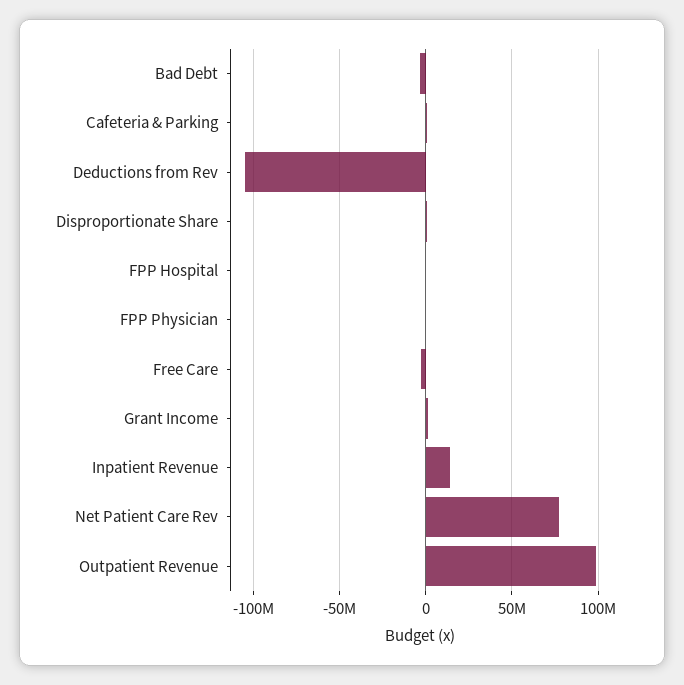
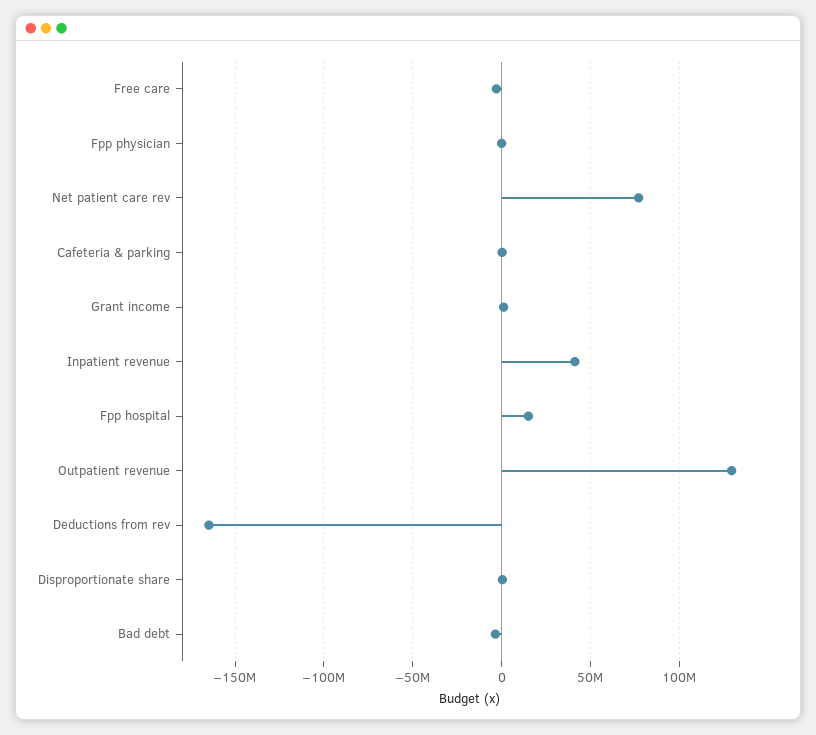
Deductions from Rev: -105000000 -> -165000000
FPP Hospital: 0 -> 15000000
Inpatient Revenue: 15000000 -> 40000000
Outpatient Revenue: 100000000 -> 130000000

